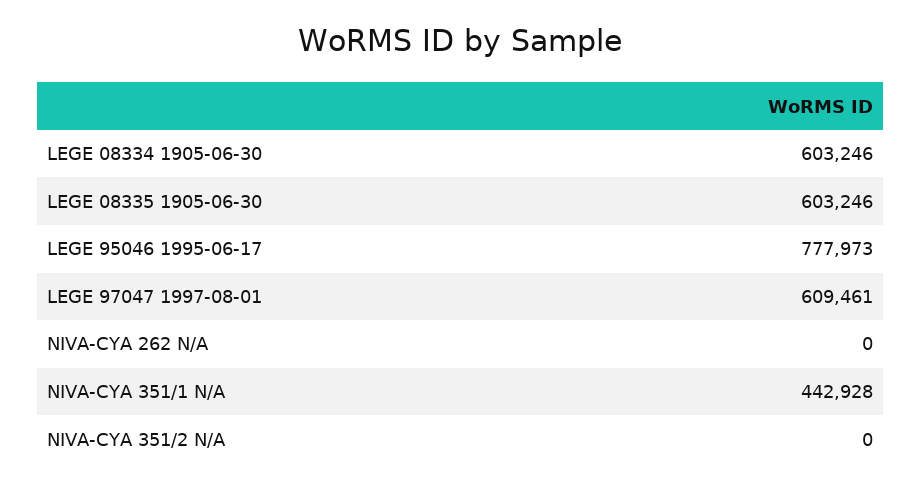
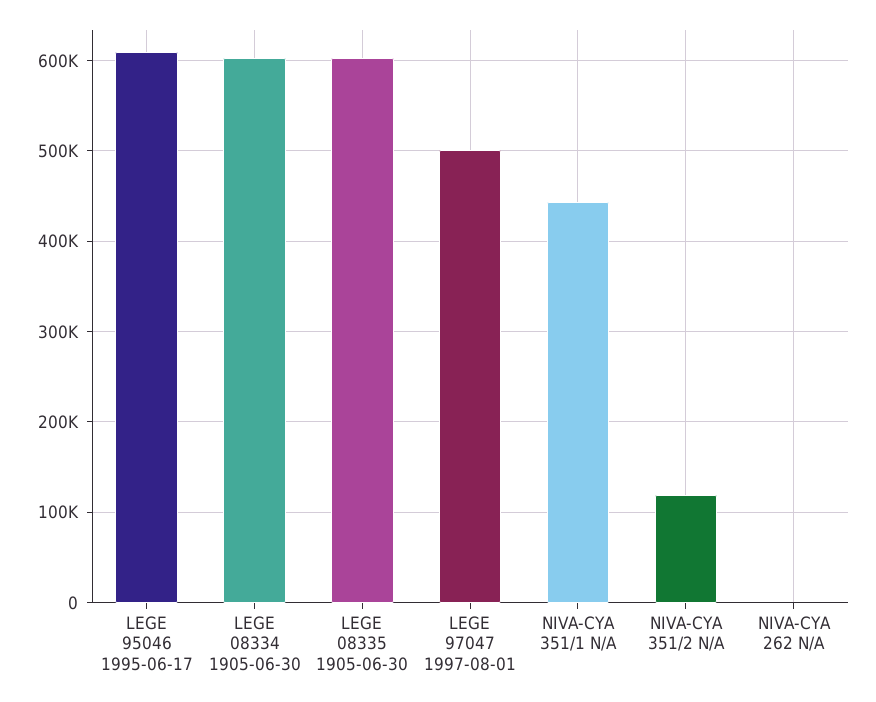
LEGE 95046 1995-06-17: 777973 -> 610000
LEGE 97047 1997-08-01: 609461 -> 500000
NIVA-CYA 351/2 N/A: 0 -> 120000

